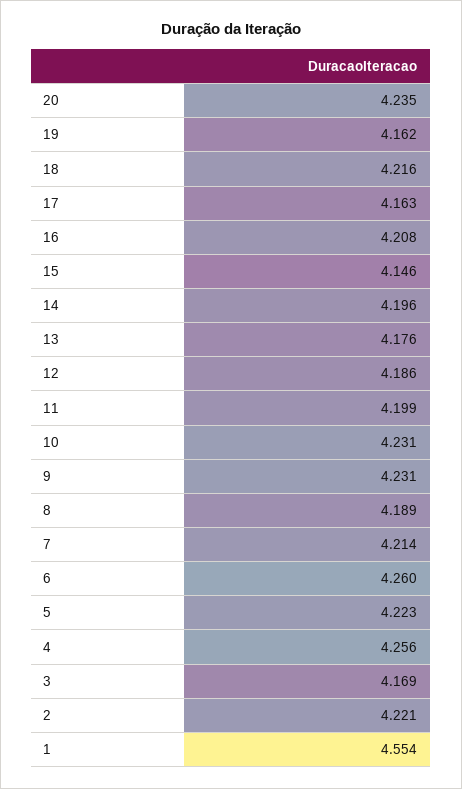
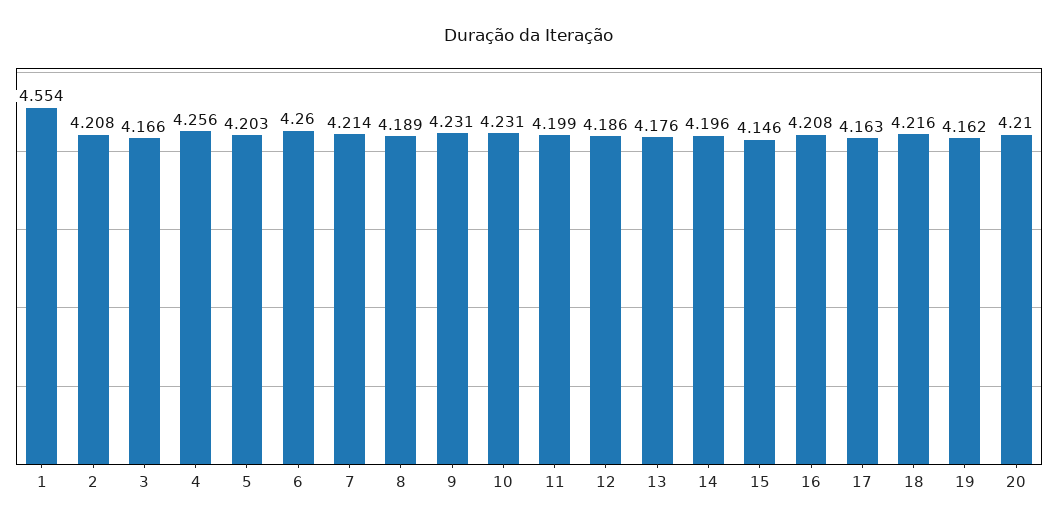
20: 4.235 -> 4.21
5: 4.223 -> 4.203
3: 4.169 -> 4.166
2: 4.221 -> 4.208

